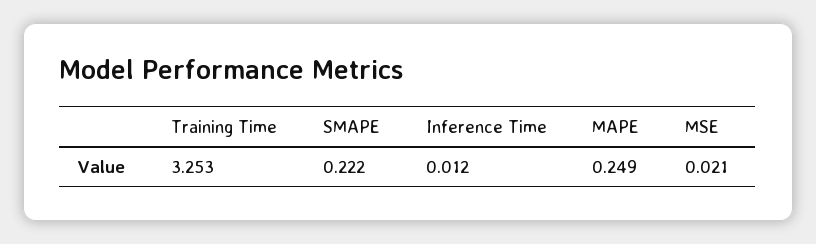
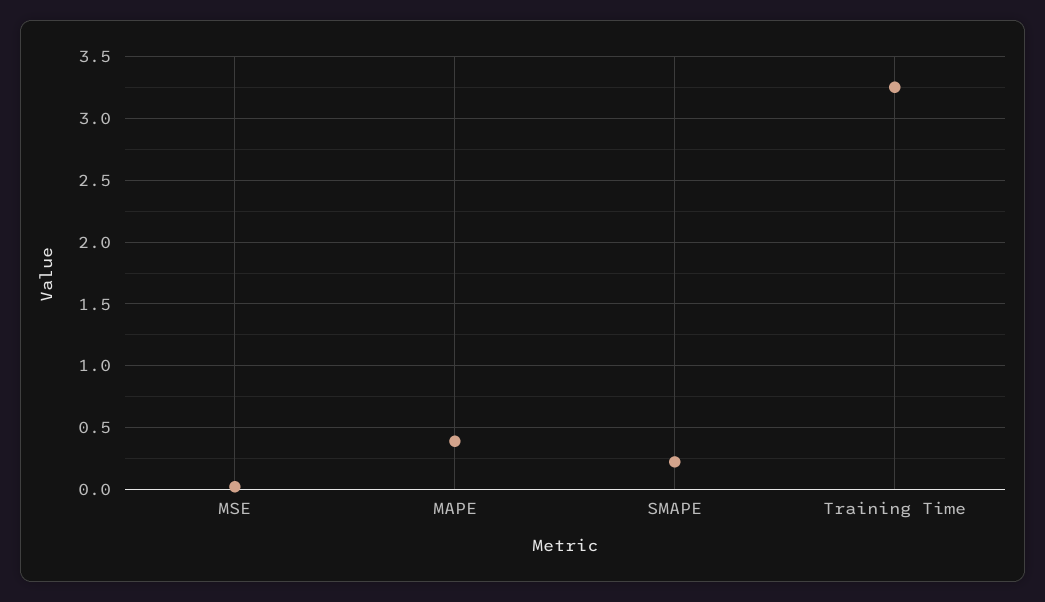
Inference Time: 0.012 -> none
MAPE: 0.249 -> 0.4

